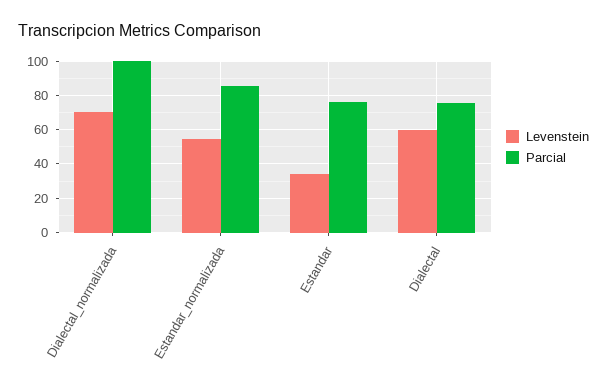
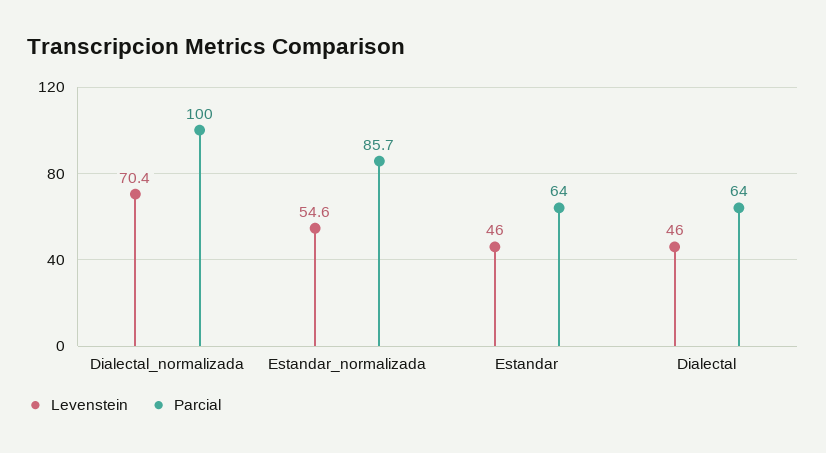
Levenstein, Estandar: 35 -> 46
Parcial, Estandar: 75 -> 64
Levenstein, Dialectal: 60 -> 46
Parcial, Dialectal: 75 -> 64

